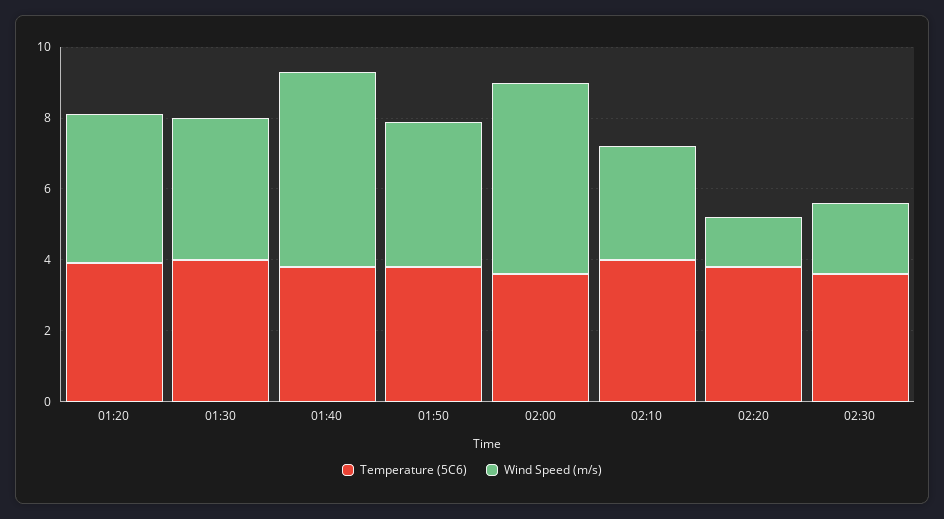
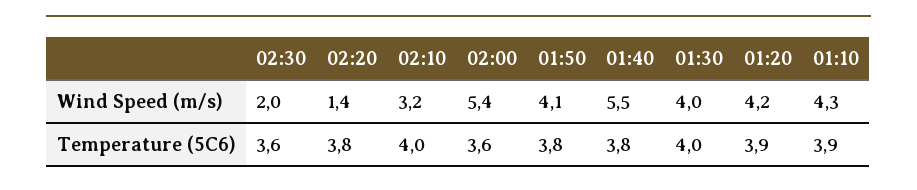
Wind Speed (m/s), 01:10: none -> 4.3
Temperature (5C6), 01:10: none -> 3.9

